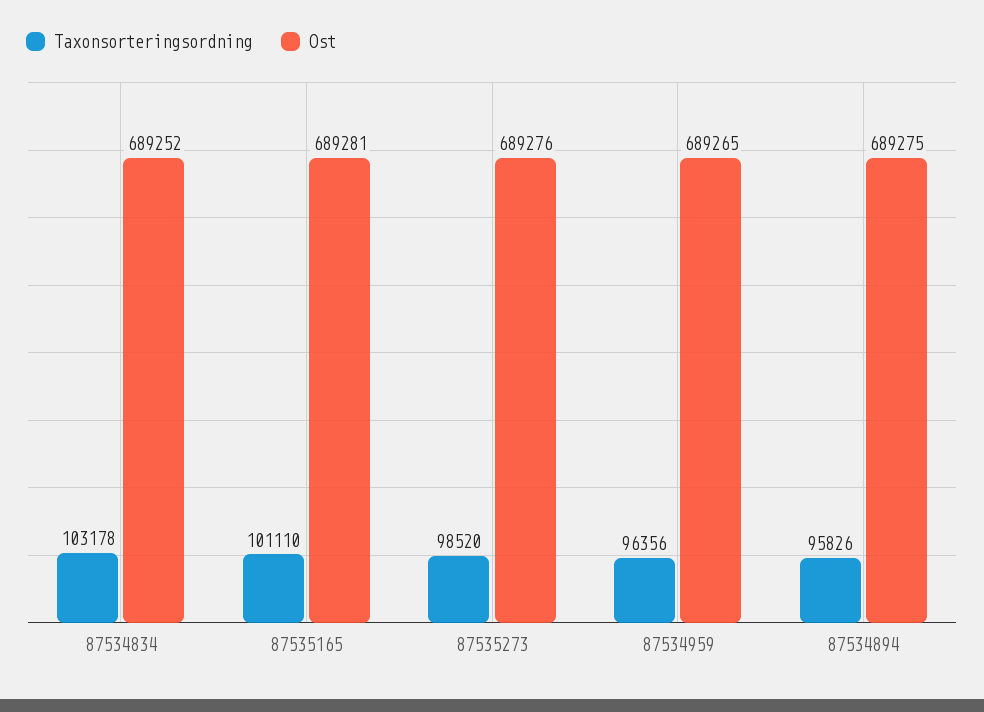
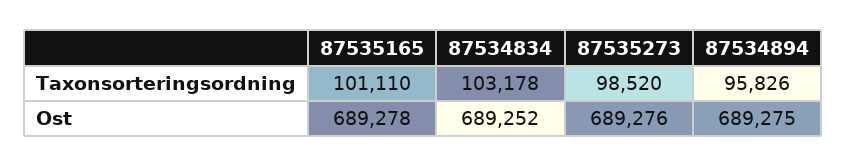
Ost, 87535165: 689281 -> 689278
Taxonsorteringsordning, 87534959: 96356 -> none
Ost, 87534959: 689265 -> none

